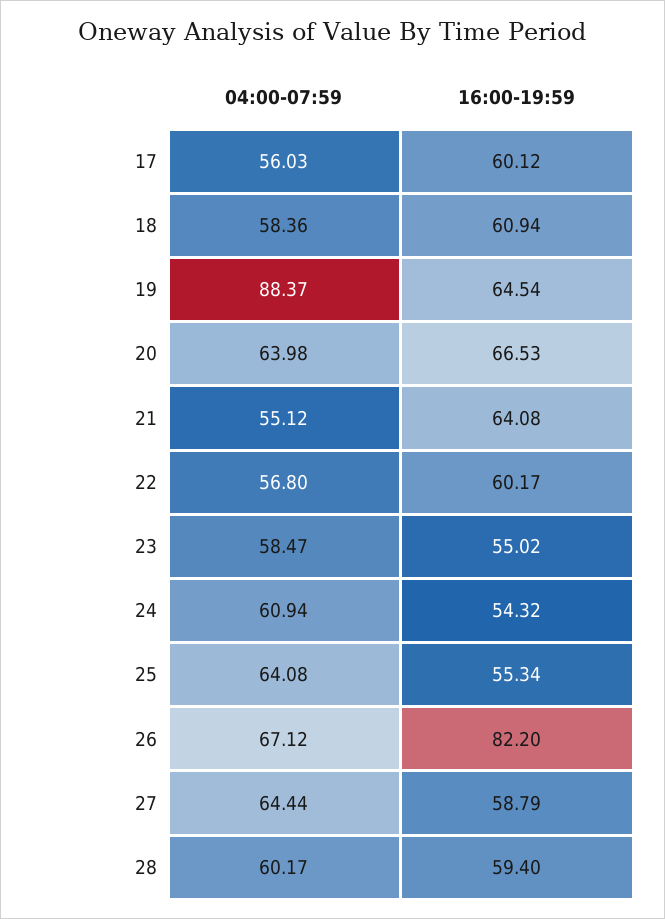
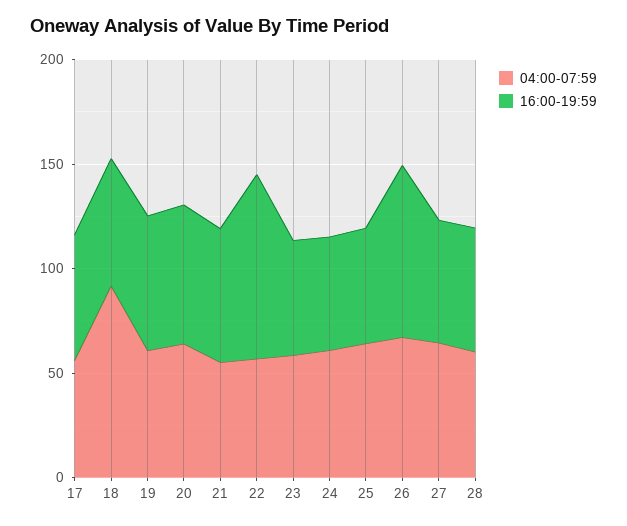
04:00-07:59, 18: 58.36 -> 90
04:00-07:59, 19: 88.37 -> 60
16:00-19:59, 22: 60.17 -> 90

